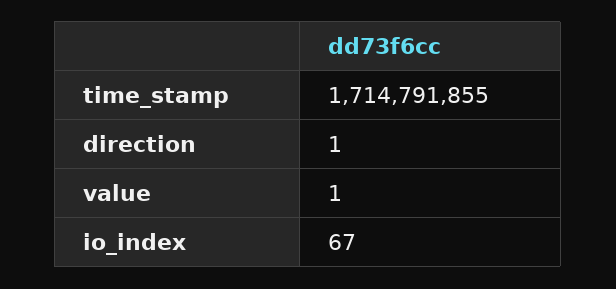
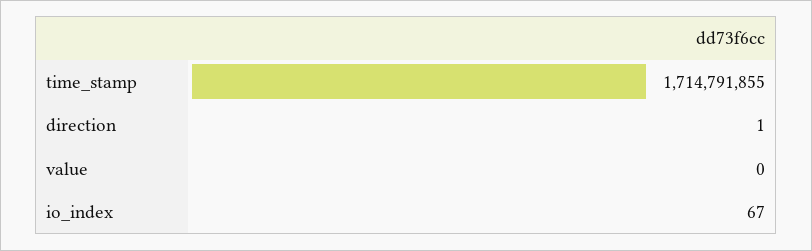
value: 1 -> 0

